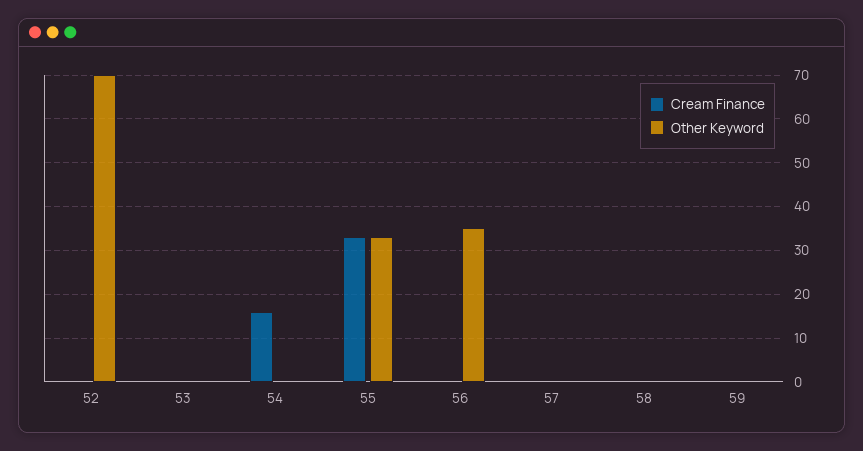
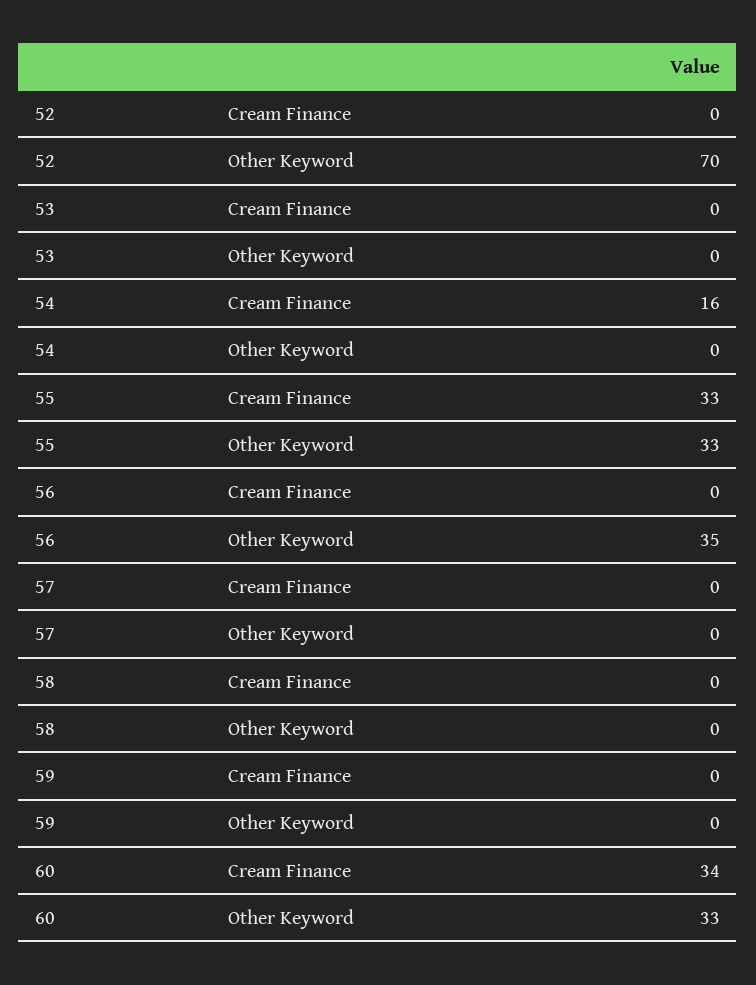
Cream Finance, 60: none -> 34
Other Keyword, 60: none -> 33

